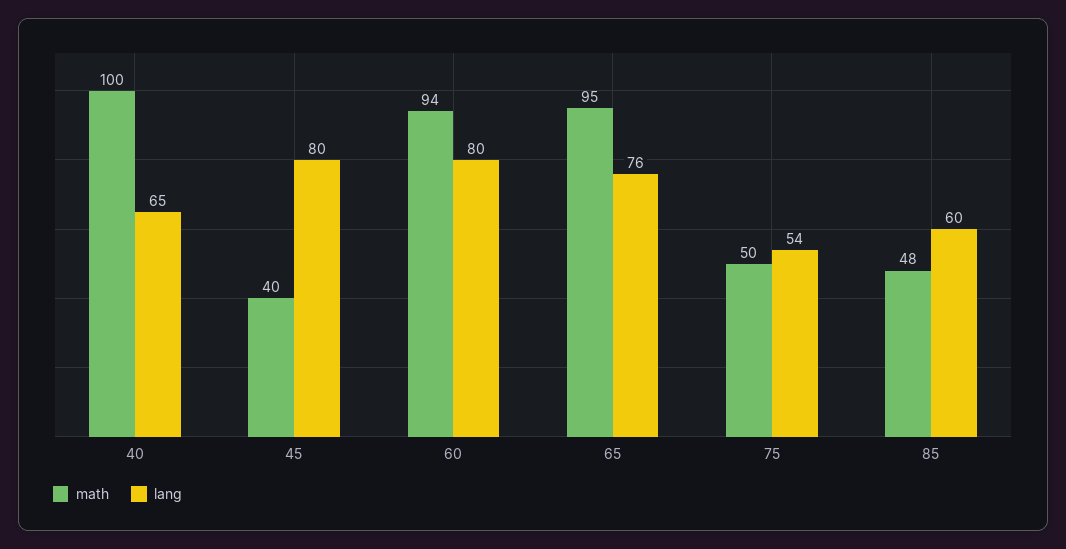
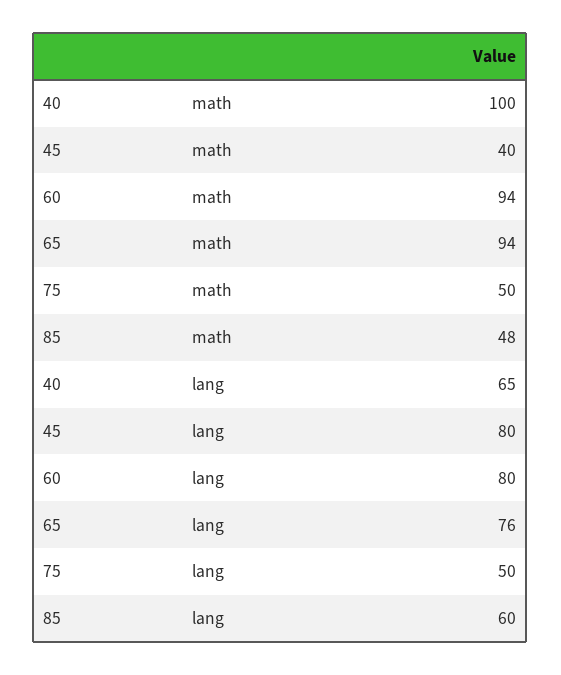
math, 65: 95 -> 94
lang, 75: 54 -> 50

